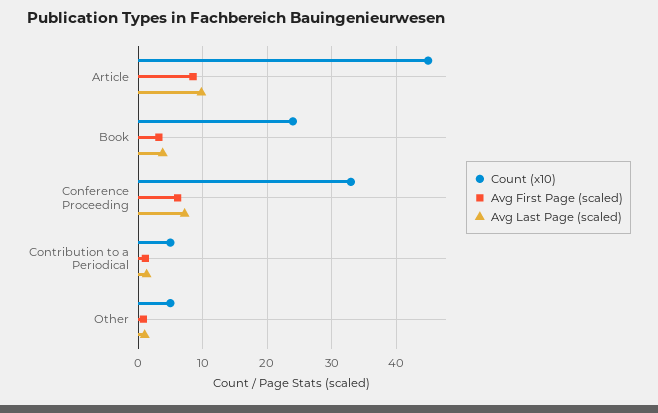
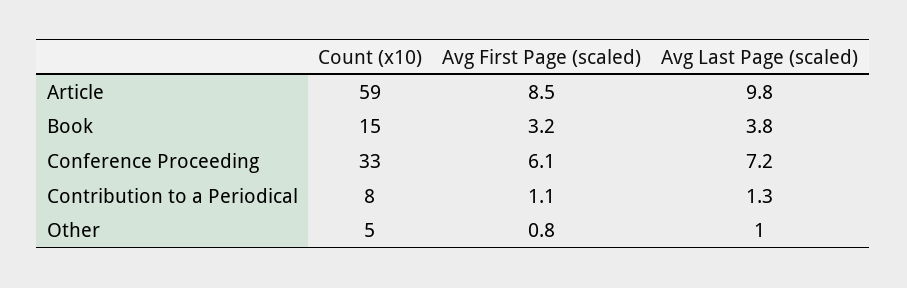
Count (x10), Article: 45 -> 59
Count (x10), Book: 24 -> 15
Count (x10), Contribution to a Periodical: 5 -> 8

